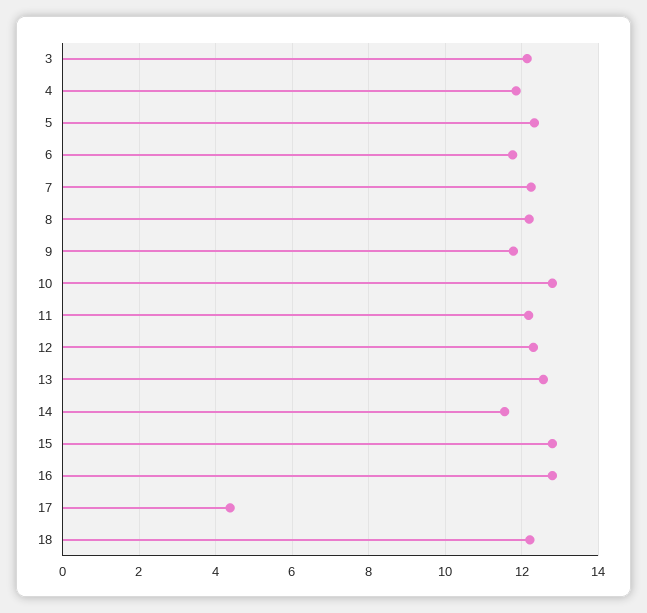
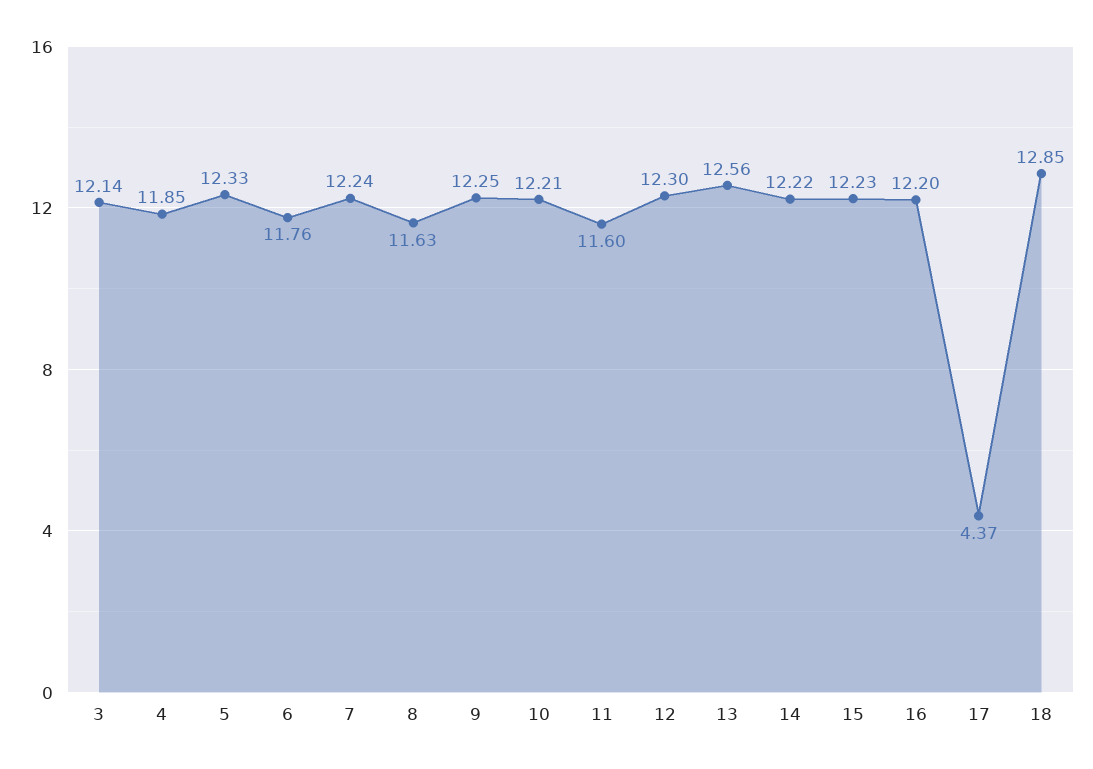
8: 12.2 -> 11.63
9: 11.8 -> 12.25
10: 12.8 -> 12.21
11: 12.2 -> 11.6
14: 11.6 -> 12.22
15: 12.8 -> 12.23
16: 12.8 -> 12.2
18: 12.2 -> 12.85

